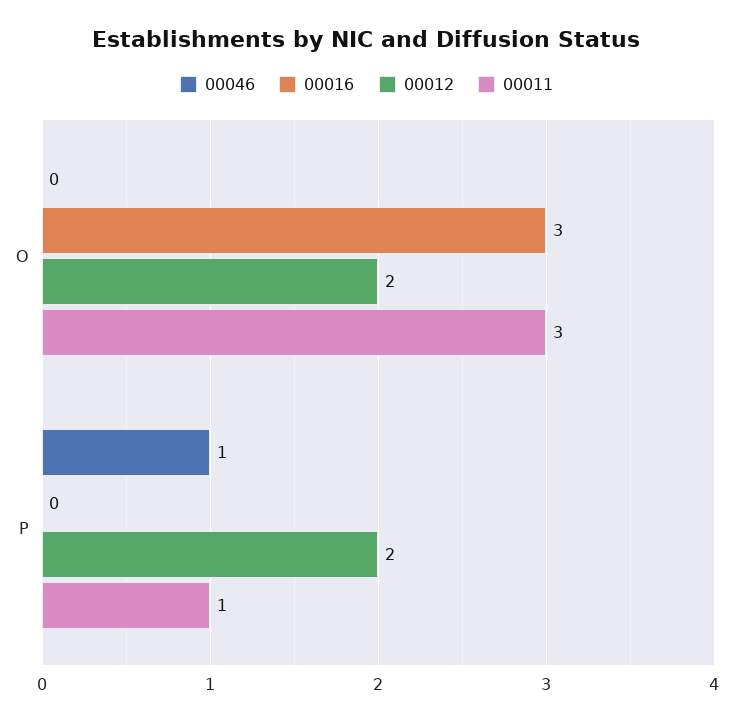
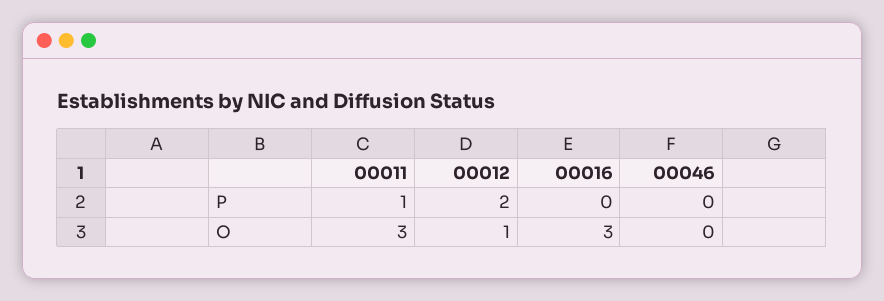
00012, O: 2 -> 1
00046, P: 1 -> 0

